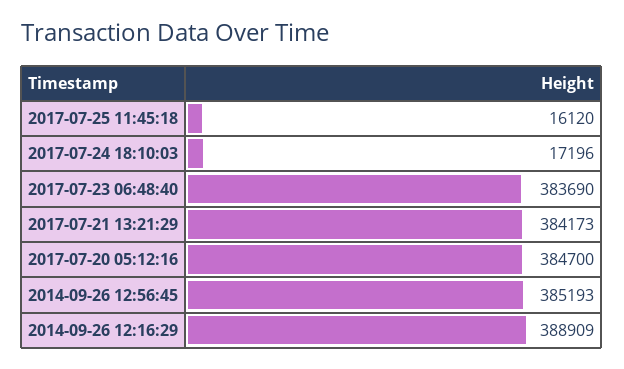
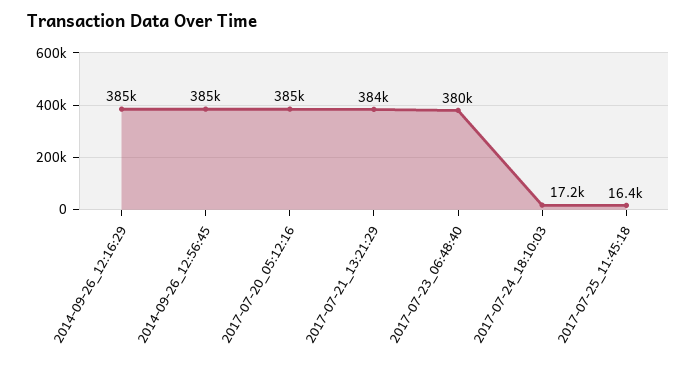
2017-07-25 11:45:18: 16120 -> 16400
2017-07-23 06:48:40: 383690 -> 380000
2014-09-26 12:16:29: 388909 -> 385000

